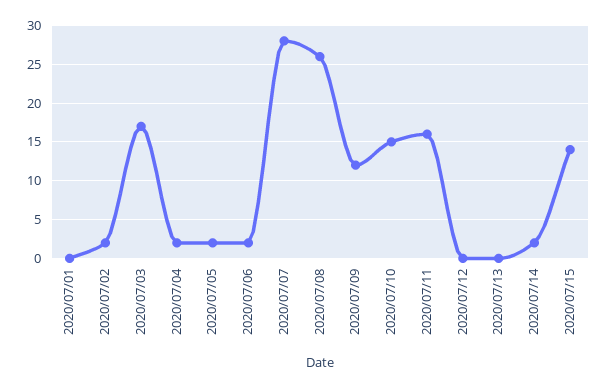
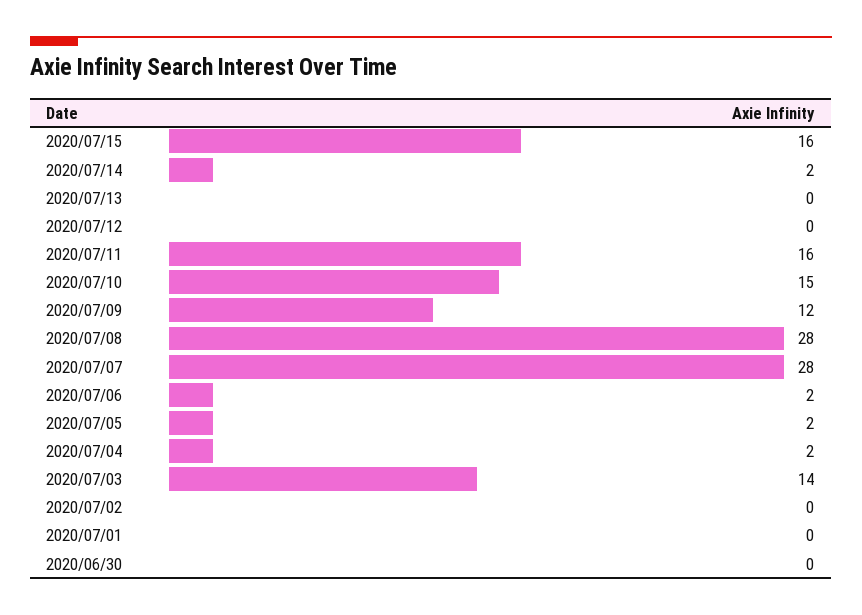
2020/07/02: 2 -> 0
2020/07/03: 17 -> 14
2020/07/08: 26 -> 28
2020/07/15: 14 -> 16
2020/06/30: none -> 0

